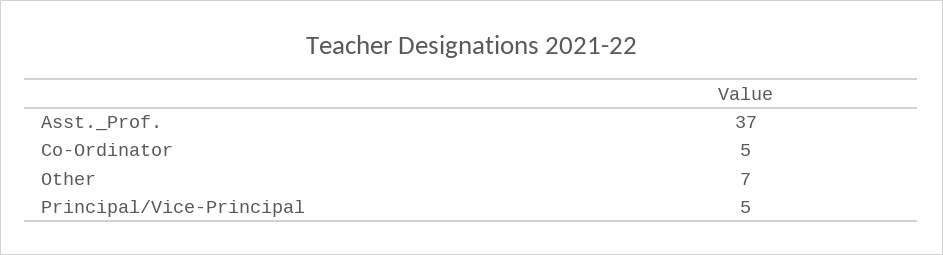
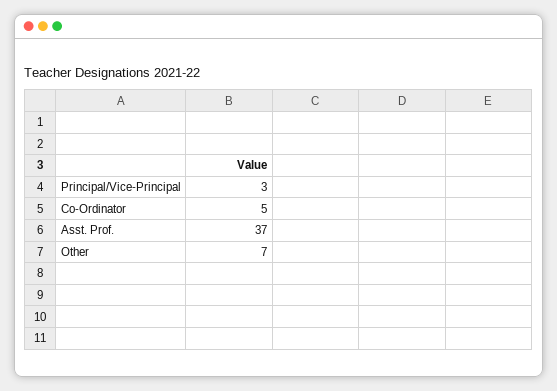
Principal/Vice-Principal: 5 -> 3

